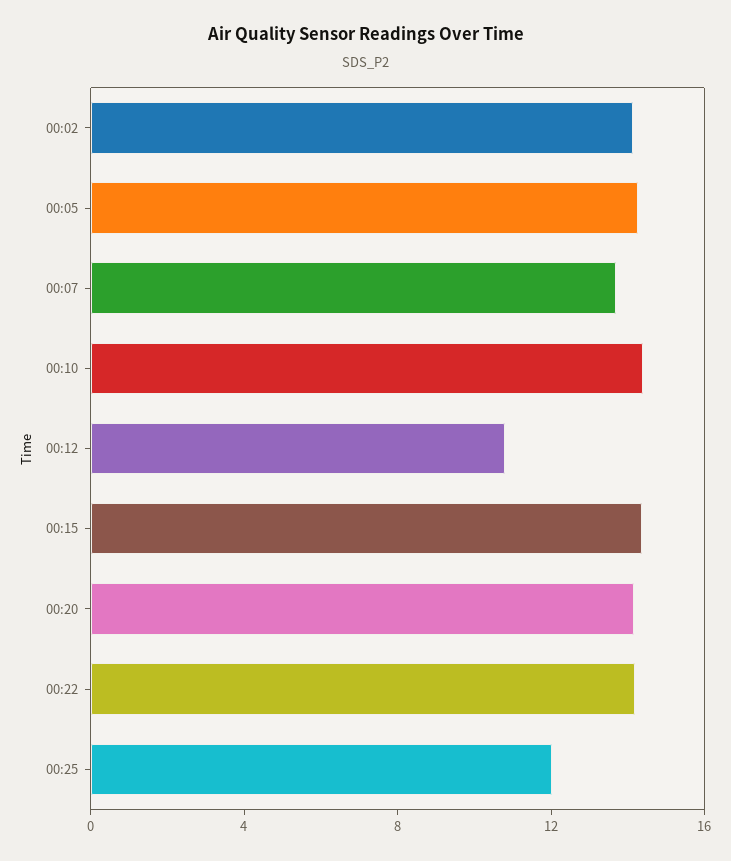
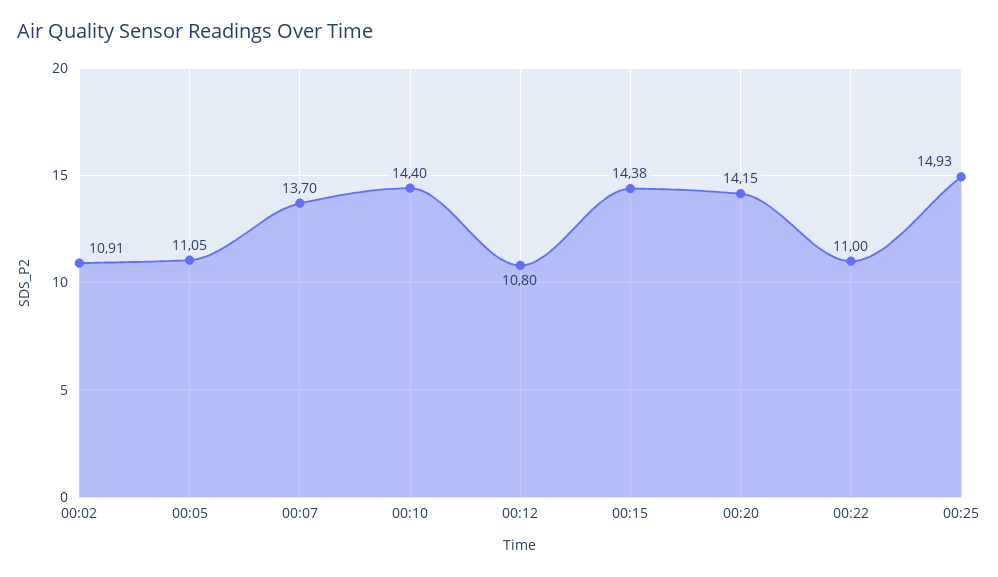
00:02: 14 -> 10.91
00:05: 14 -> 11.05
00:22: 14 -> 11
00:25: 12 -> 14.93

